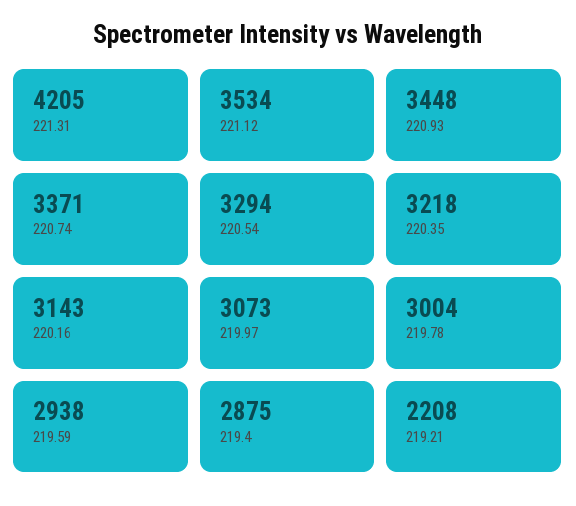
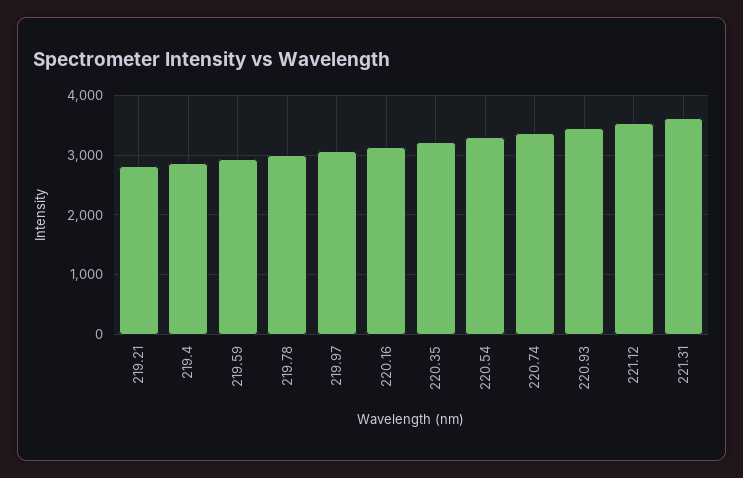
221.31: 4205 -> 3600
219.21: 2208 -> 2800

